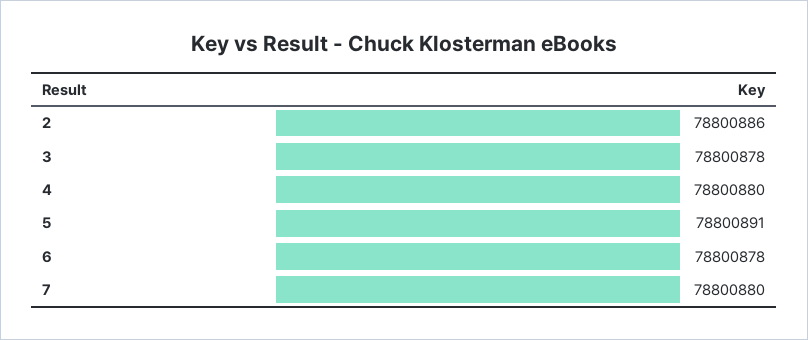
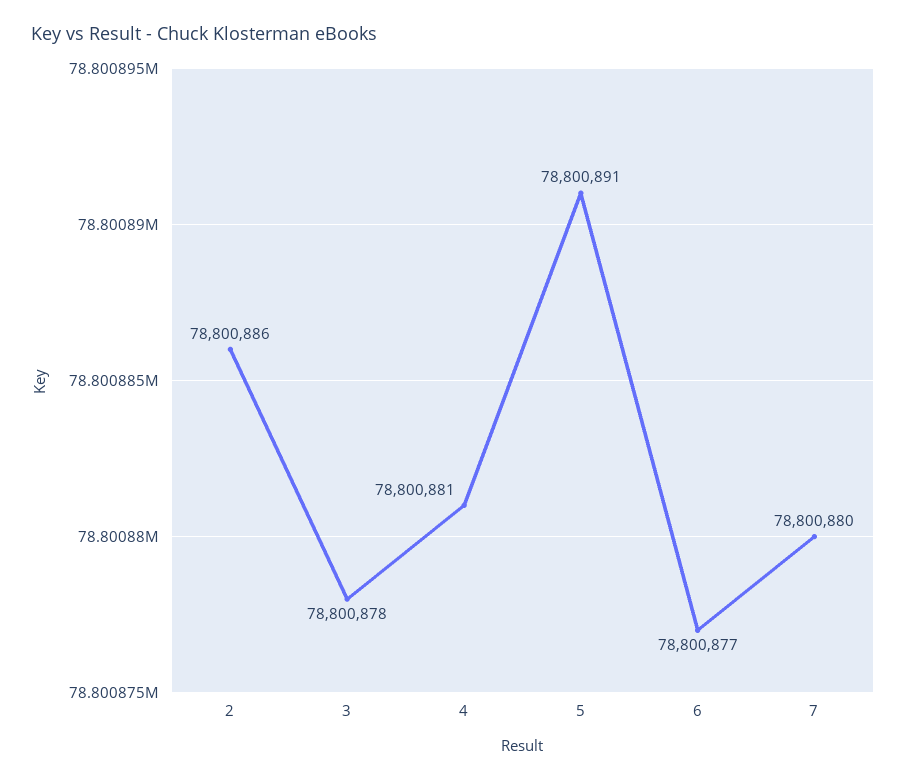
4: 78800880 -> 78800881
6: 78800878 -> 78800877

